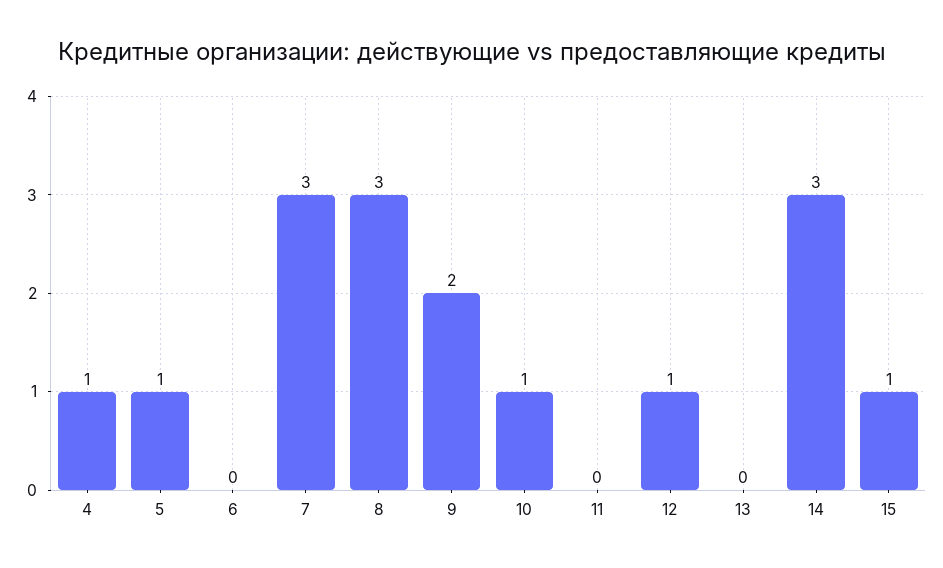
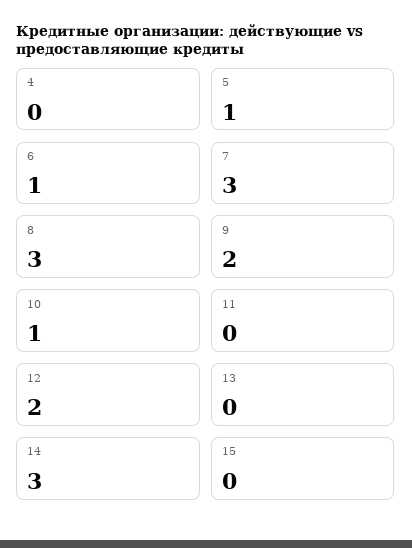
4: 1 -> 0
6: 0 -> 1
12: 1 -> 2
15: 1 -> 0

